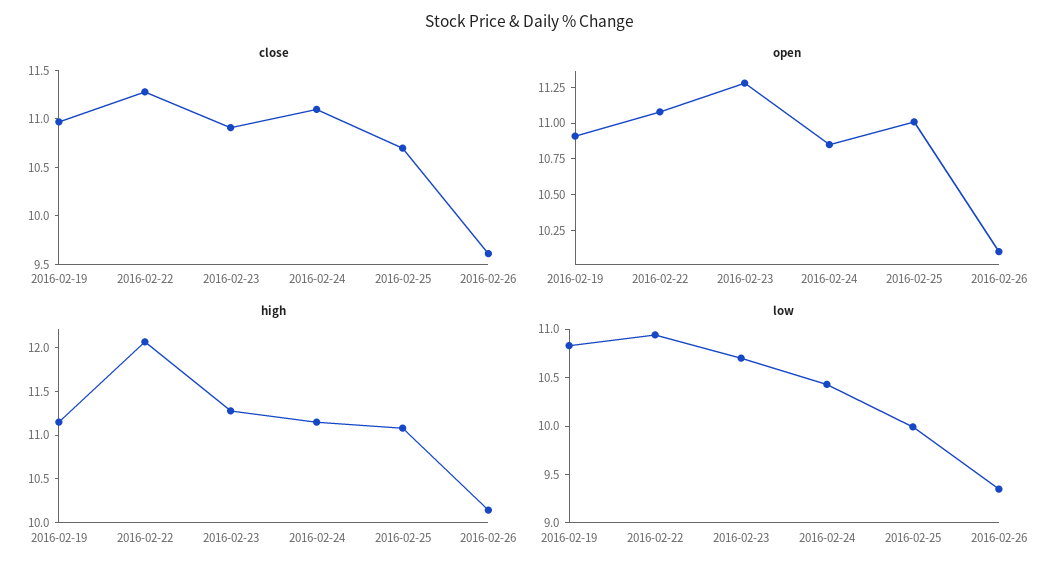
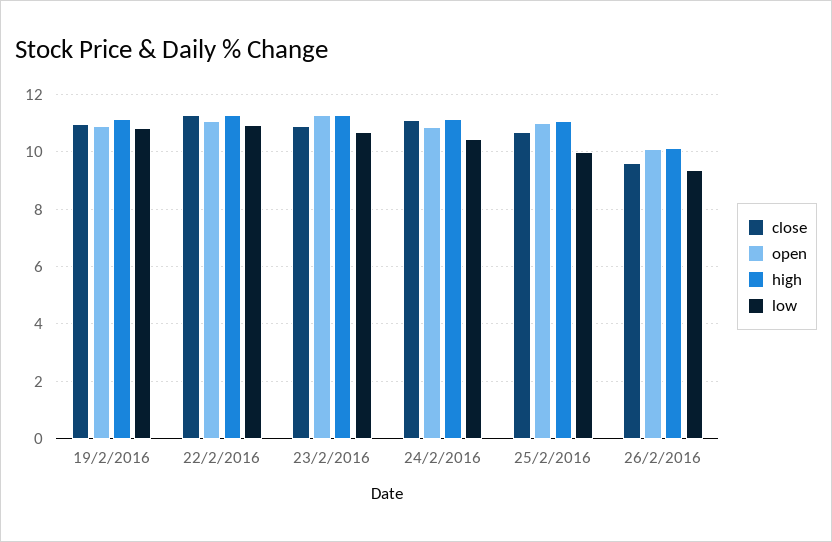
high, 2016-02-22: 12.1 -> 11.25

